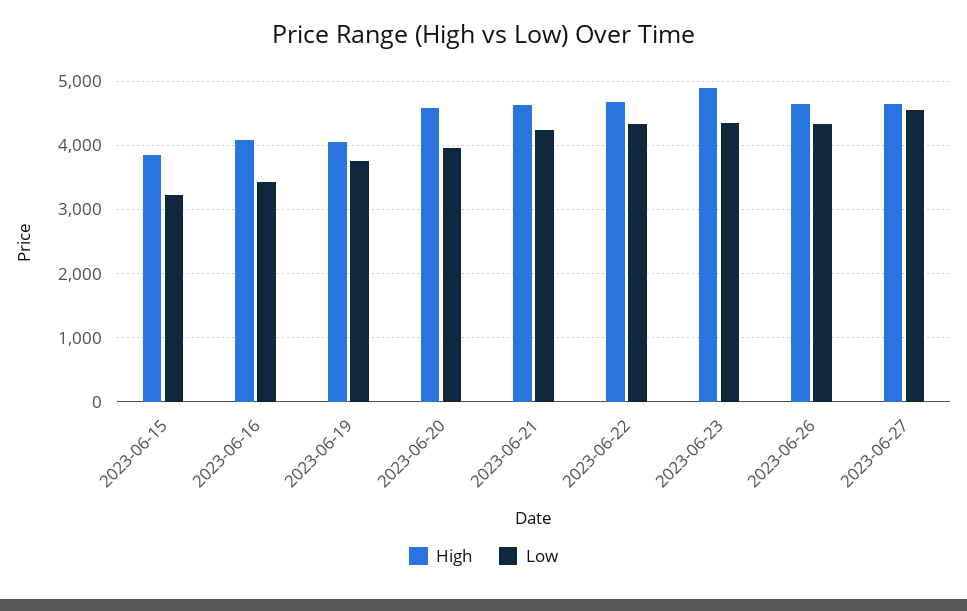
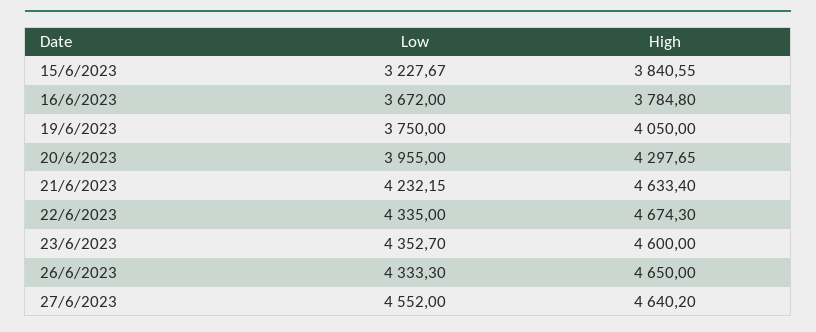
High, 2023-06-16: 4100 -> 3784.8
Low, 2023-06-16: 3400 -> 3672
High, 2023-06-20: 4600 -> 4297.65
High, 2023-06-23: 4900 -> 4600

